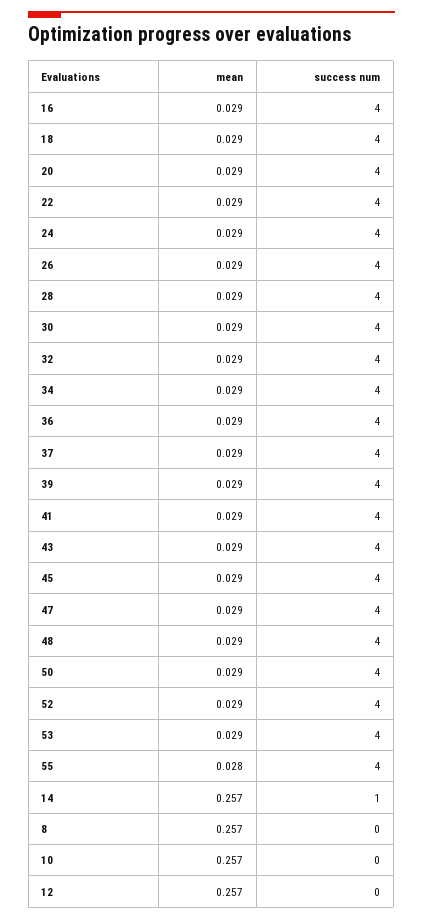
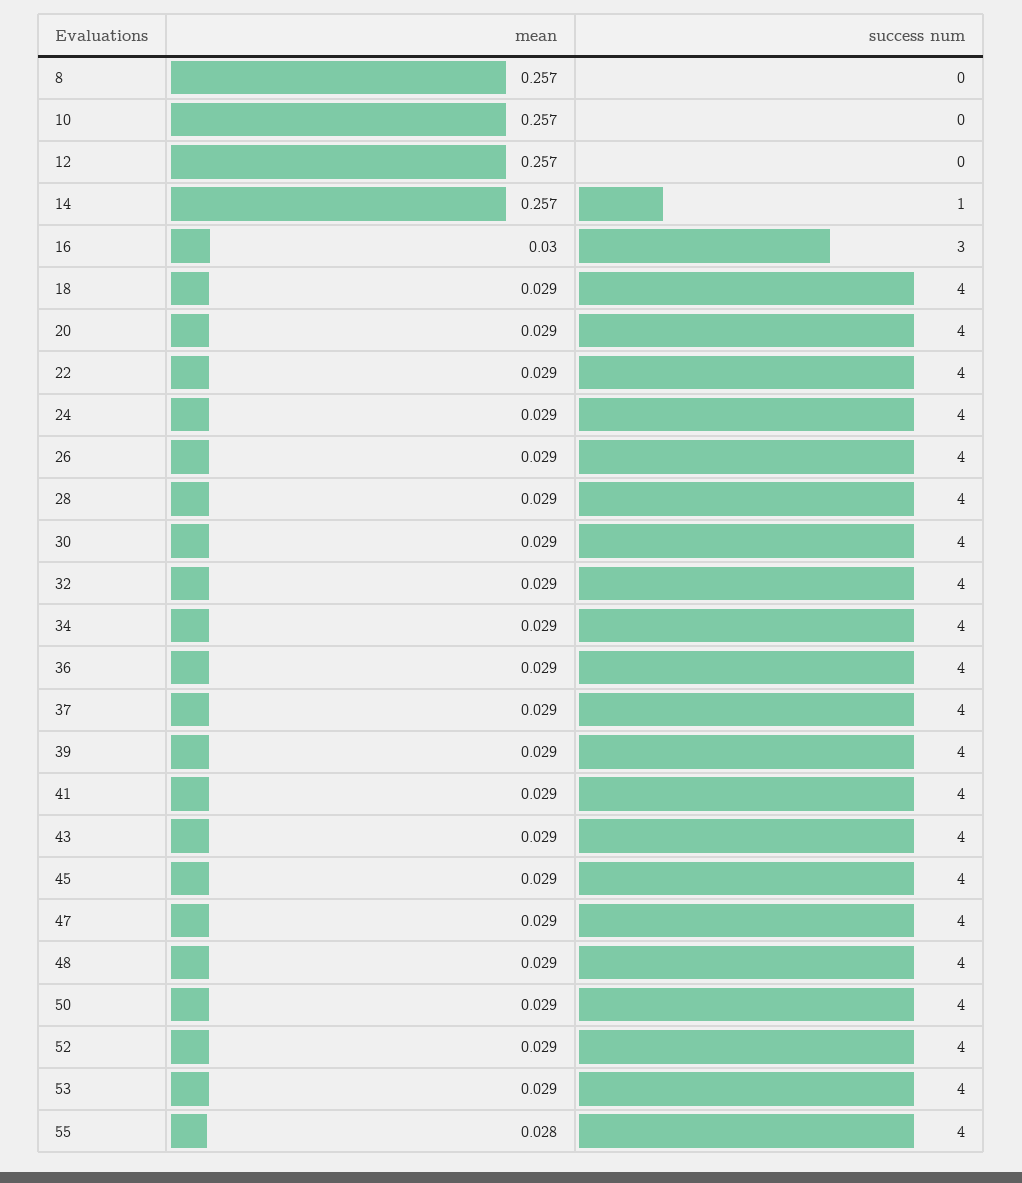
mean, 16: 0.029 -> 0.03
success num, 16: 4 -> 3

